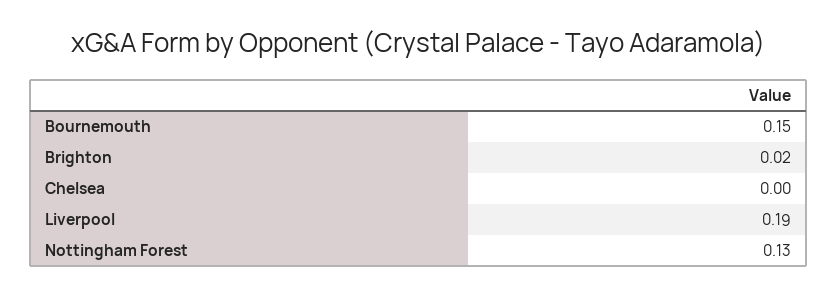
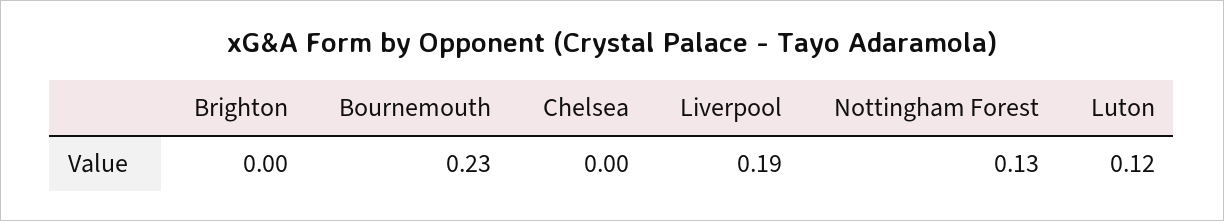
Bournemouth: 0.15 -> 0.23
Brighton: 0.02 -> 0
Luton: none -> 0.12

